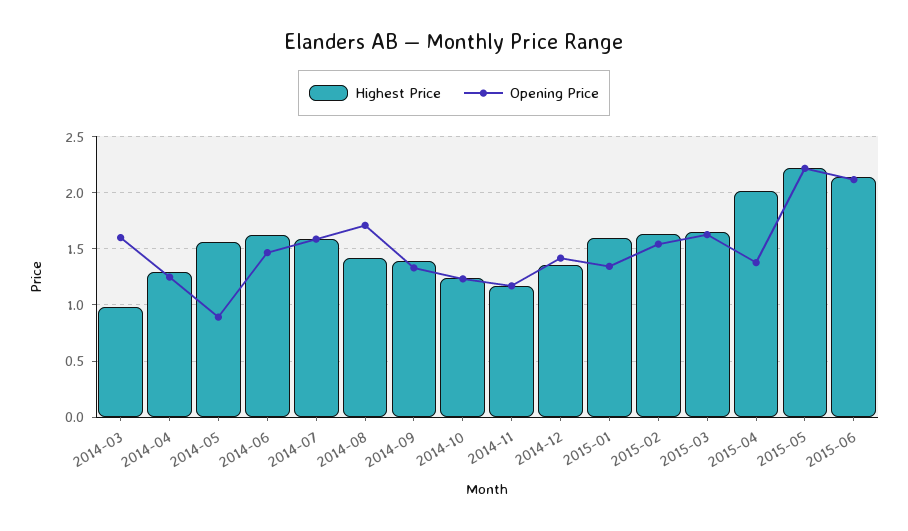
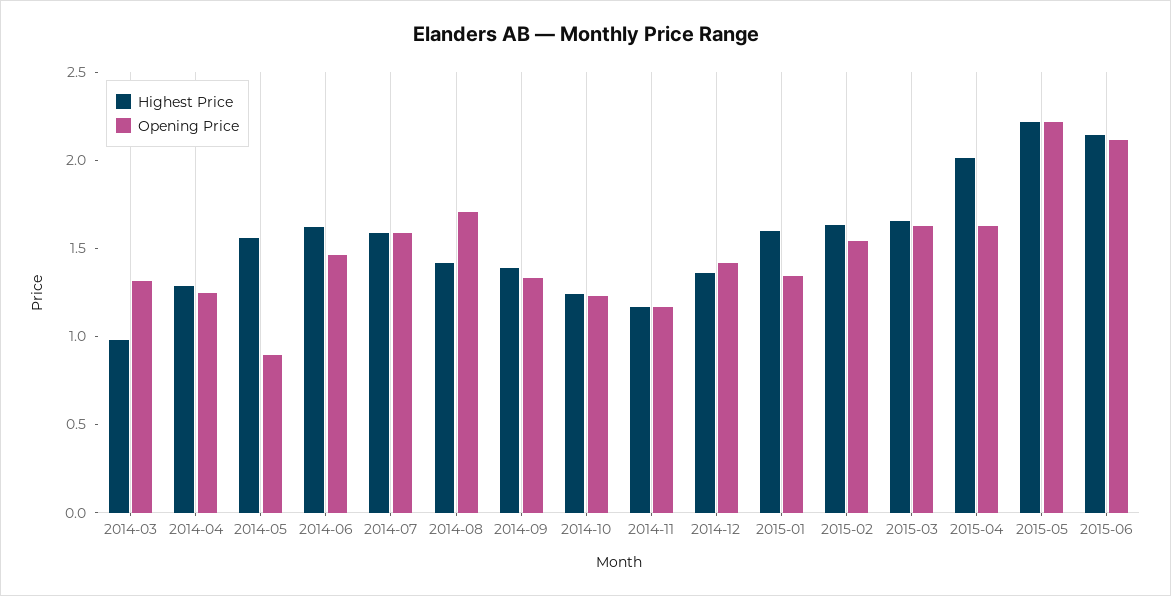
Opening Price, 2014-03: 1.6 -> 1.3
Opening Price, 2015-04: 1.4 -> 1.6

